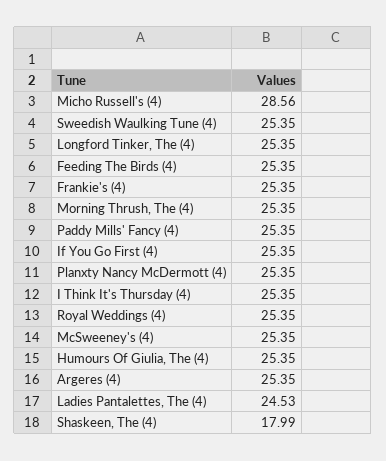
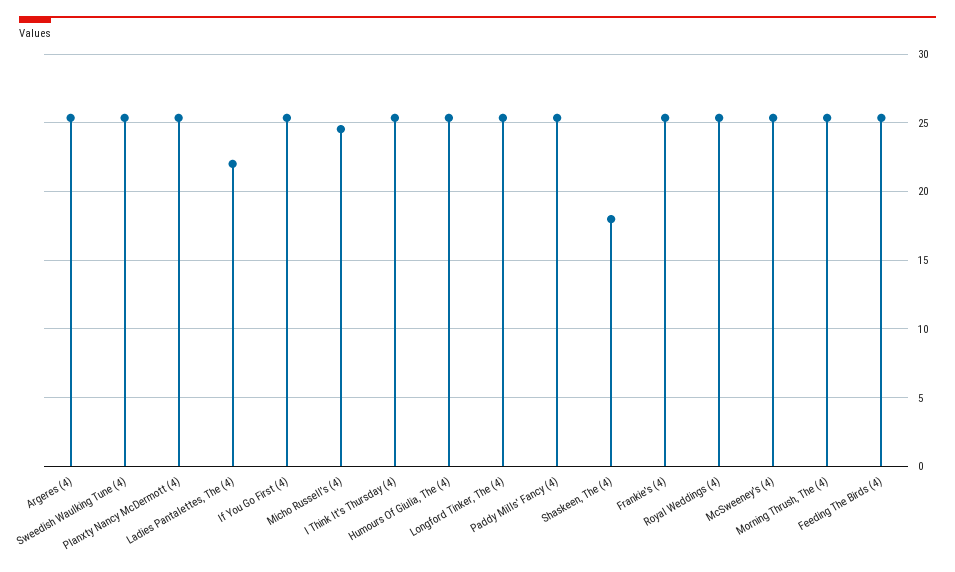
Micho Russell's (4): 28.56 -> 24.5
Ladies Pantalettes, The (4): 24.53 -> 22

